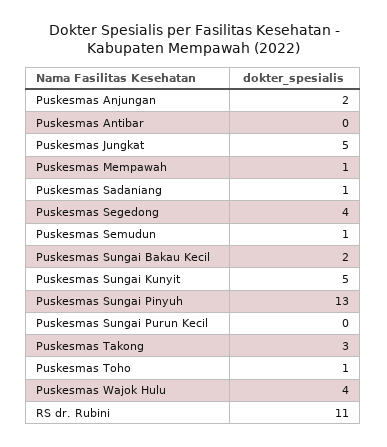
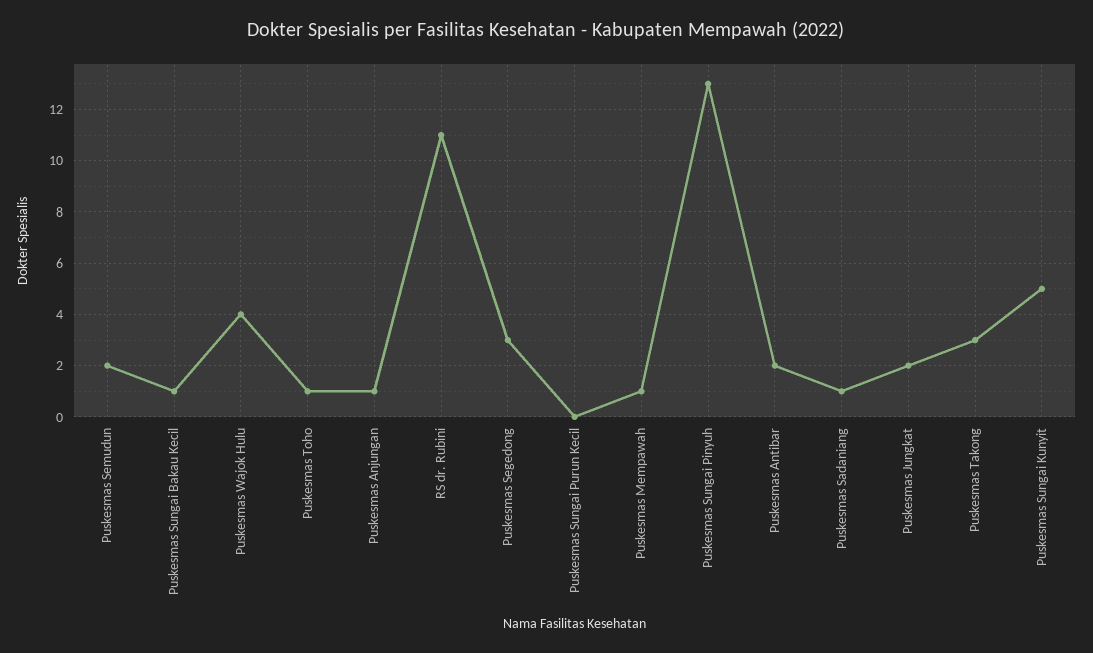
Puskesmas Anjungan: 2 -> 1
Puskesmas Antibar: 0 -> 2
Puskesmas Jungkat: 5 -> 2
Puskesmas Segedong: 4 -> 3
Puskesmas Semudun: 1 -> 2
Puskesmas Sungai Bakau Kecil: 2 -> 1

